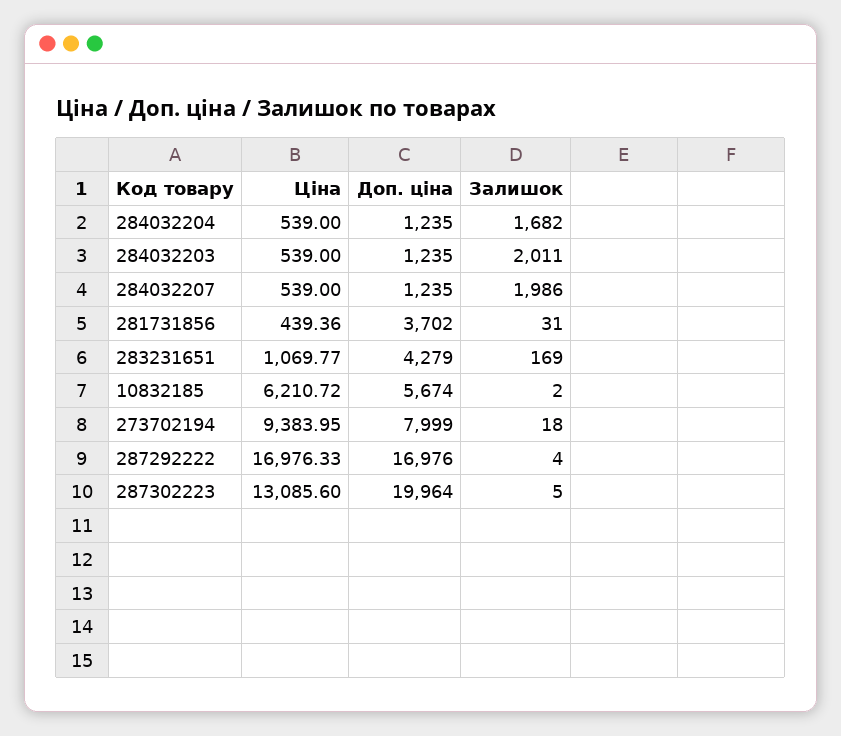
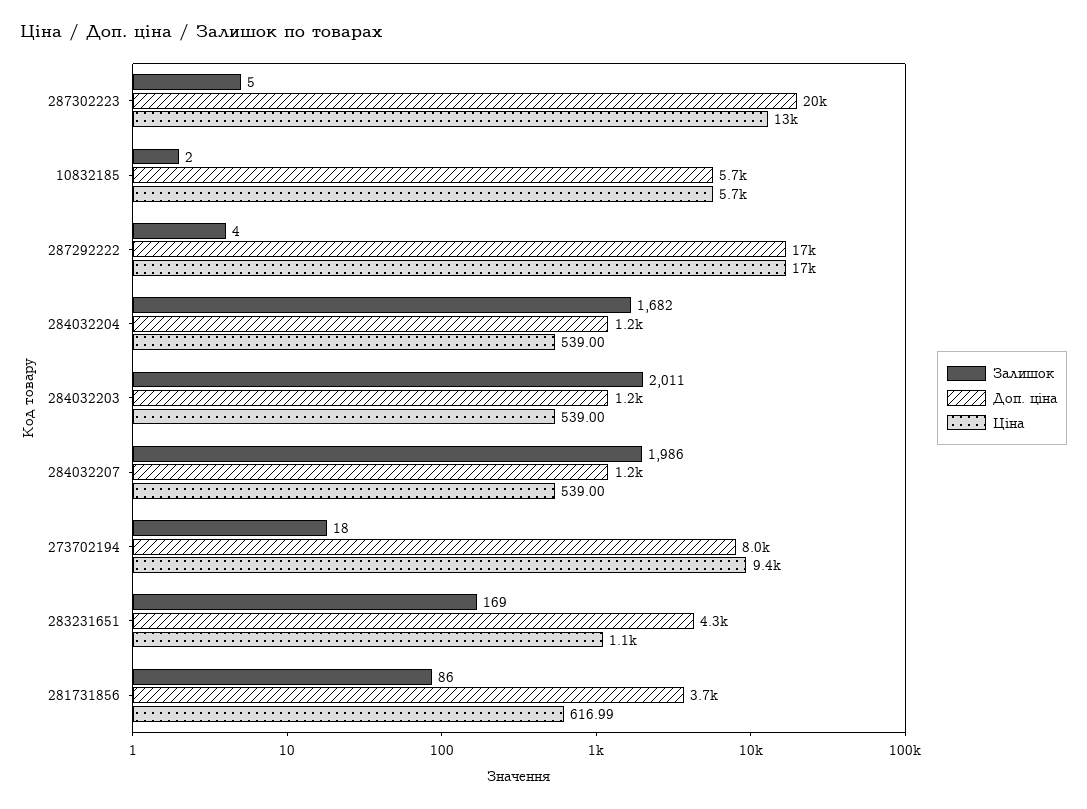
Ціна, 281731856: 439.36 -> 616.99
Залишок, 281731856: 31 -> 86
Ціна, 10832185: 6210.72 -> 5700

